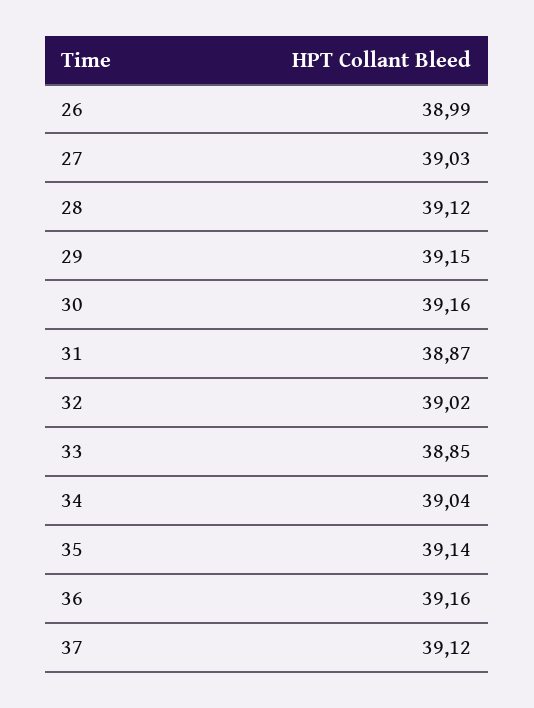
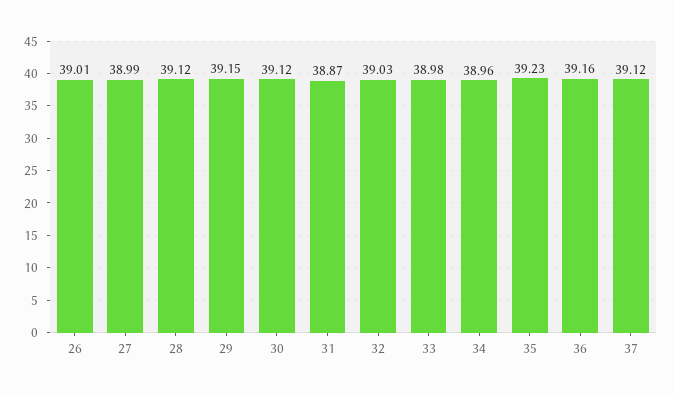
26: 38.99 -> 39.01
27: 39.03 -> 38.99
30: 39.16 -> 39.12
32: 39.02 -> 39.03
33: 38.85 -> 38.98
34: 39.04 -> 38.96
35: 39.14 -> 39.23

